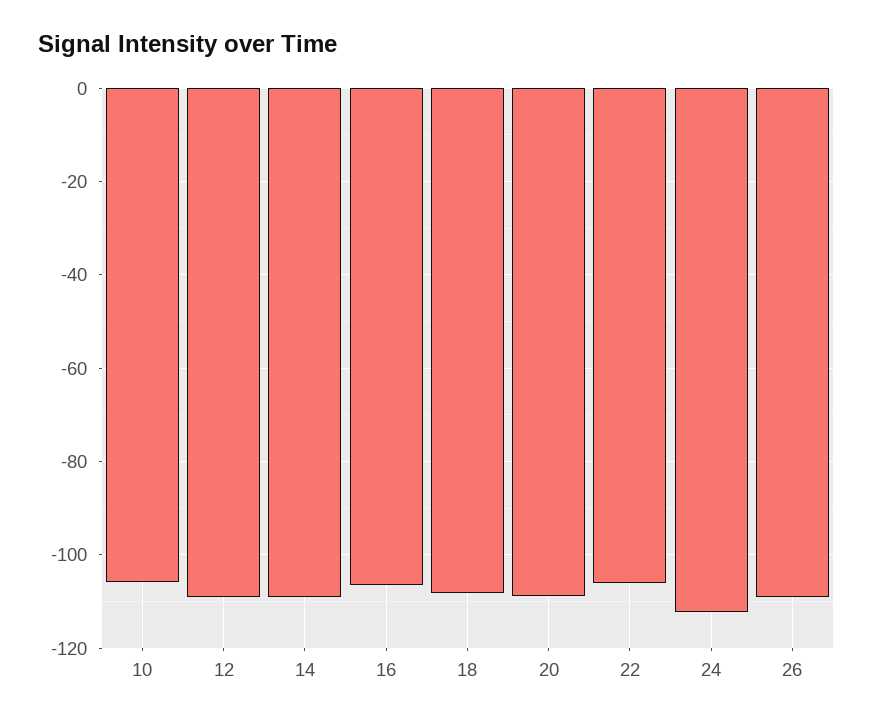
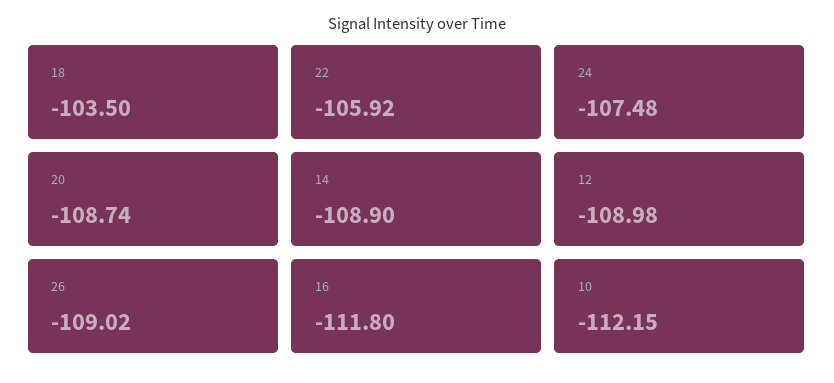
10: -106 -> -112.15
16: -106 -> -111.8
18: -108 -> -103.5
24: -112 -> -107.48

